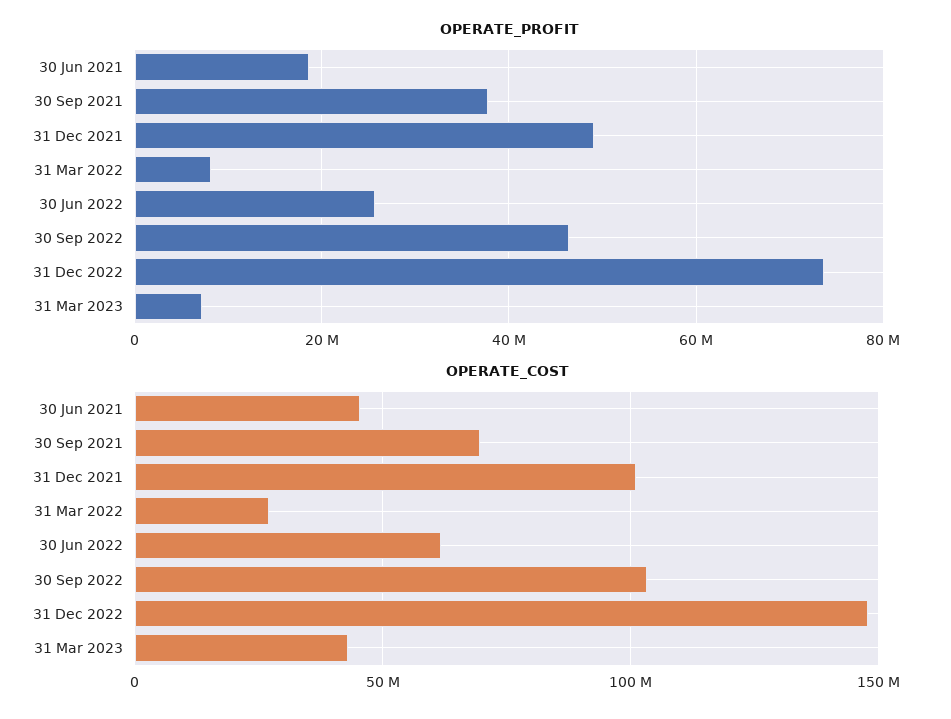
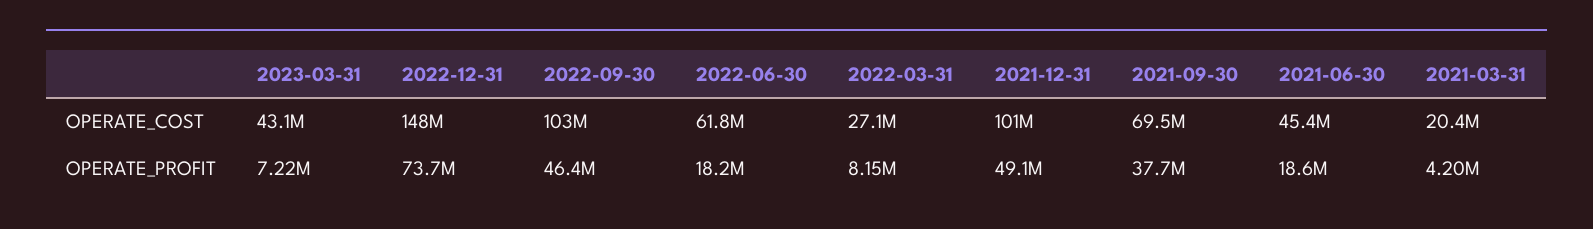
OPERATE_PROFIT, 30 Jun 2022: 26000000 -> 18200000
OPERATE_COST, 2021-03-31: none -> 20400000
OPERATE_PROFIT, 2021-03-31: none -> 4200000

